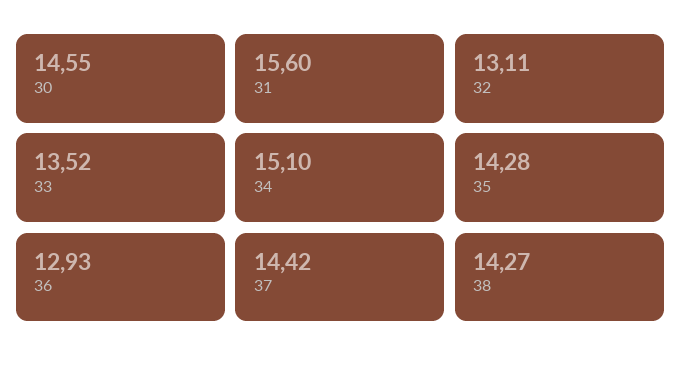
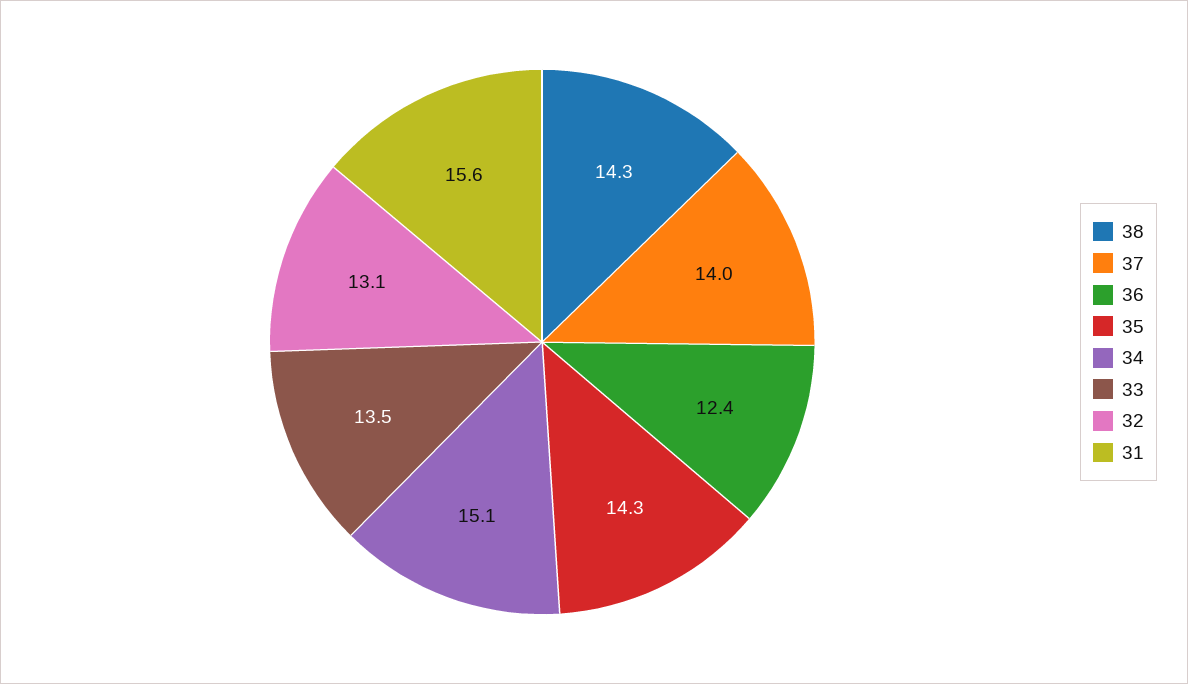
30: 14.55 -> none
36: 12.93 -> 12.4
37: 14.42 -> 14

